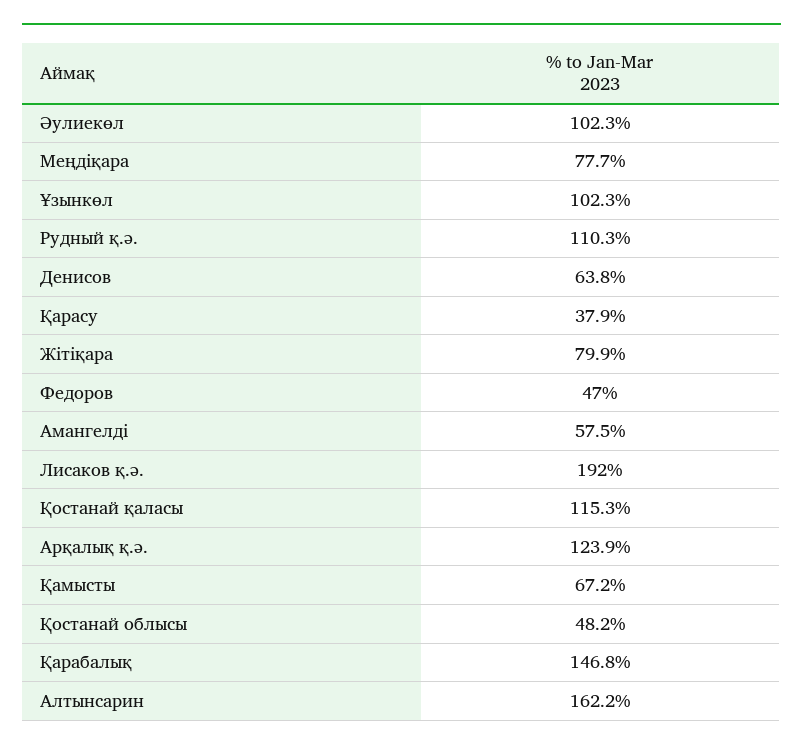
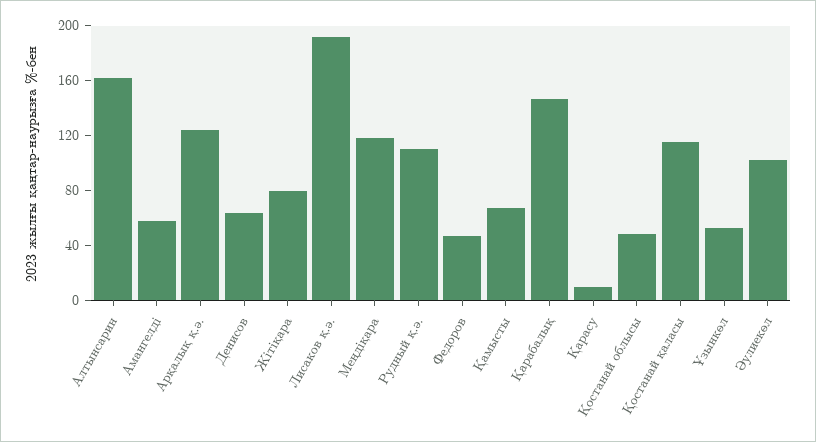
Меңдіқара: 77.7 -> 120
Ұзынкөл: 102.3 -> 50
Қарасу: 37.9 -> 10

